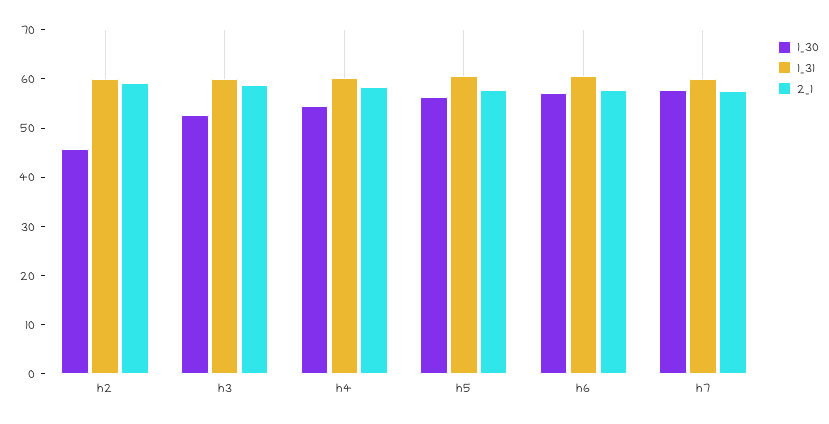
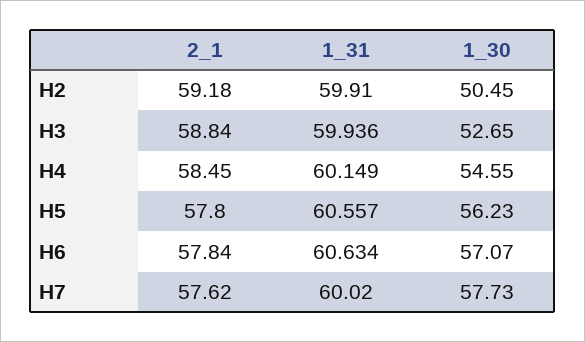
1_30, h2: 46 -> 50.45

